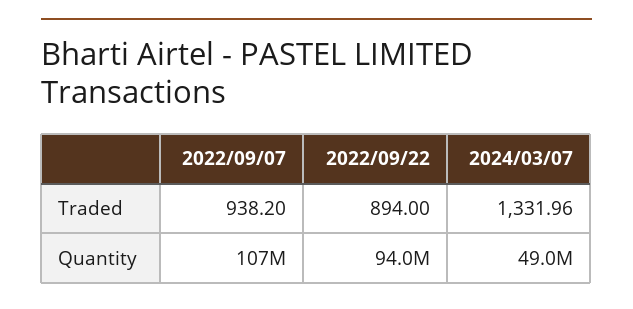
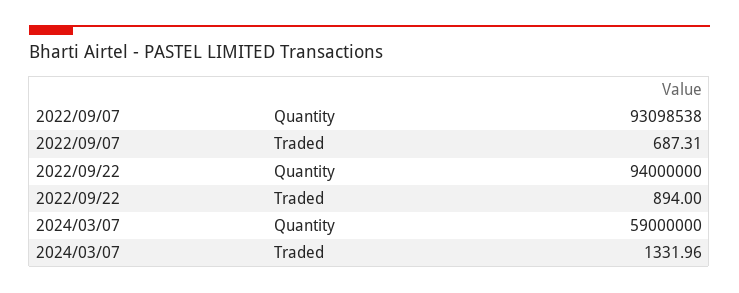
2022/09/07, Traded: 938.2 -> 687.31
2022/09/07, Quantity: 107000000 -> 93098538
2024/03/07, Quantity: 49000000 -> 59000000

